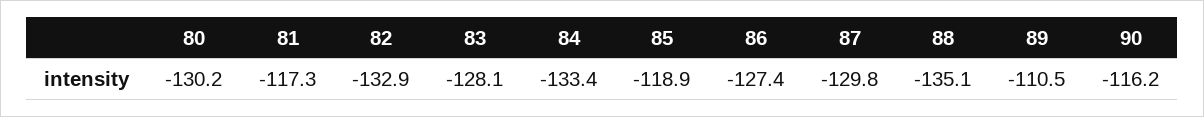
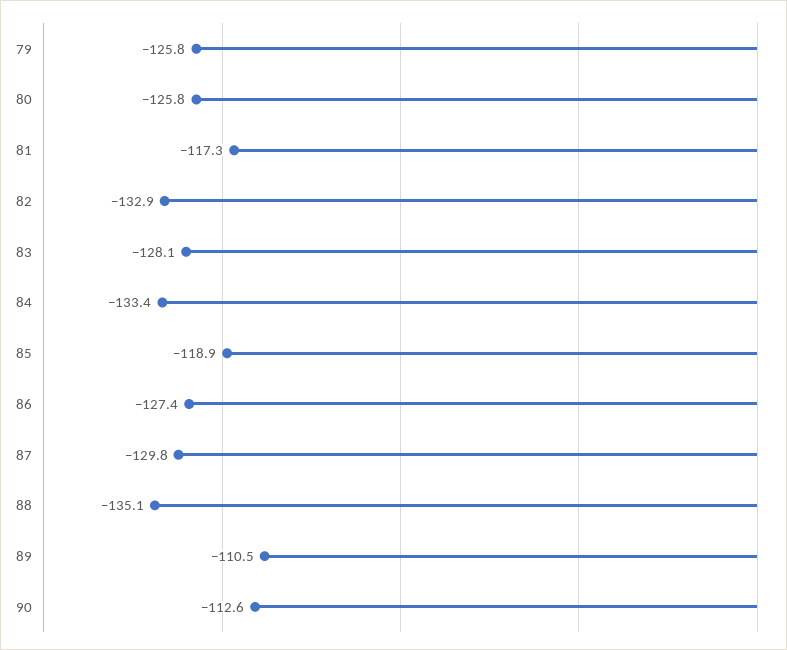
80: -130.2 -> -125.8
90: -116.2 -> -112.6
79: none -> -125.8

